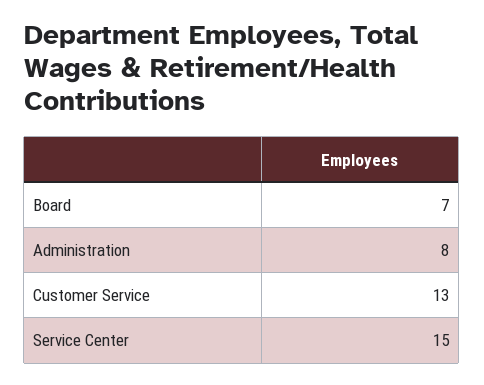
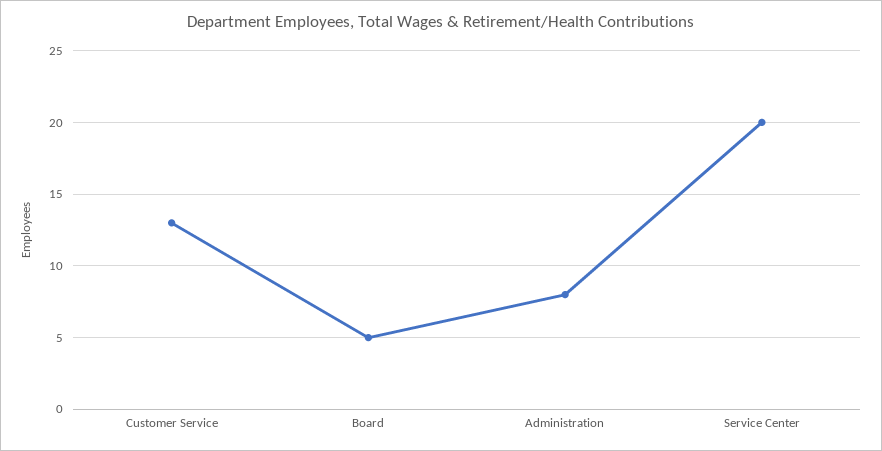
Board: 7 -> 5
Service Center: 15 -> 20

